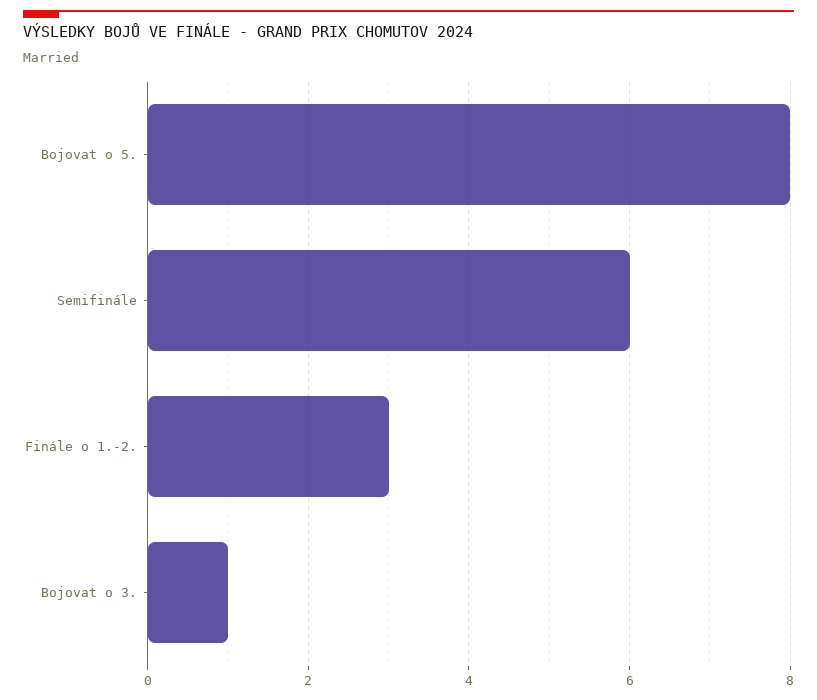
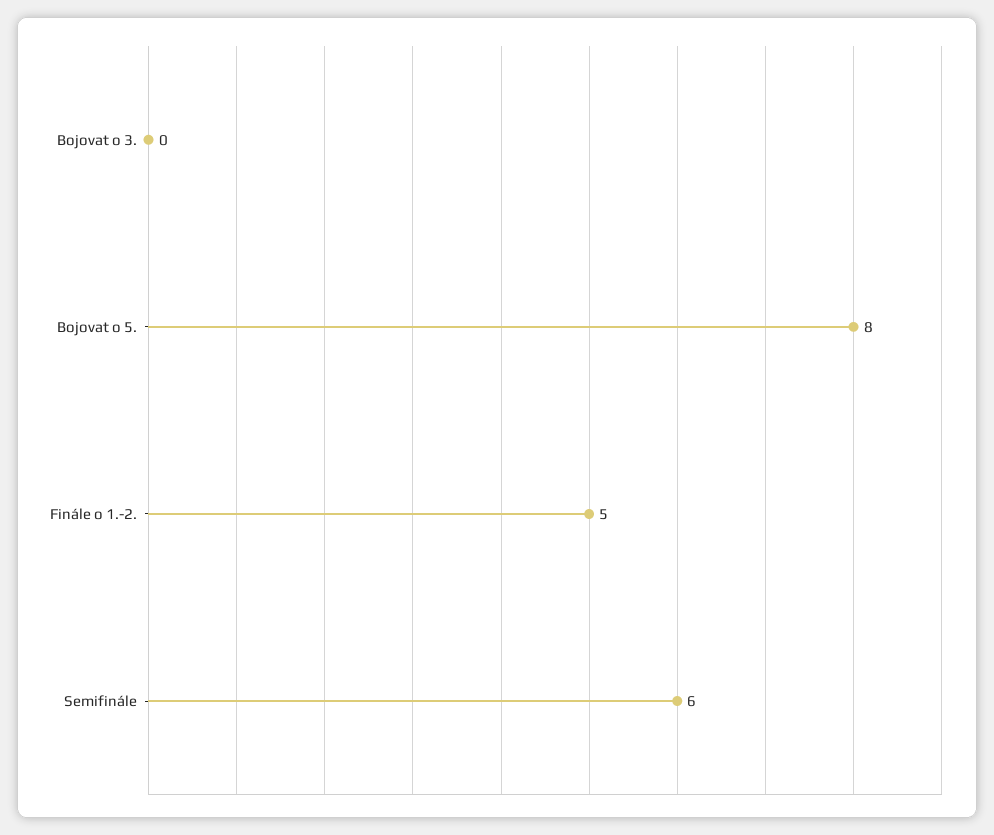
Finále o 1.-2.: 3 -> 5
Bojovat o 3.: 1 -> 0

